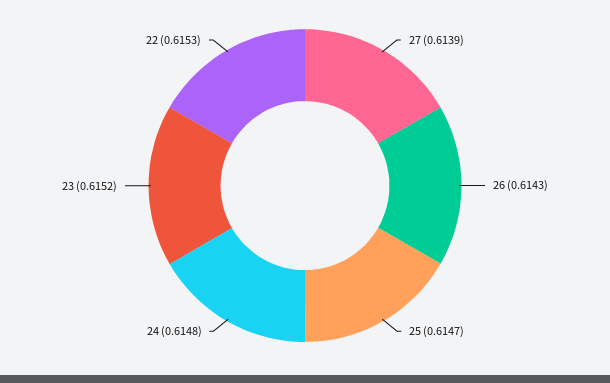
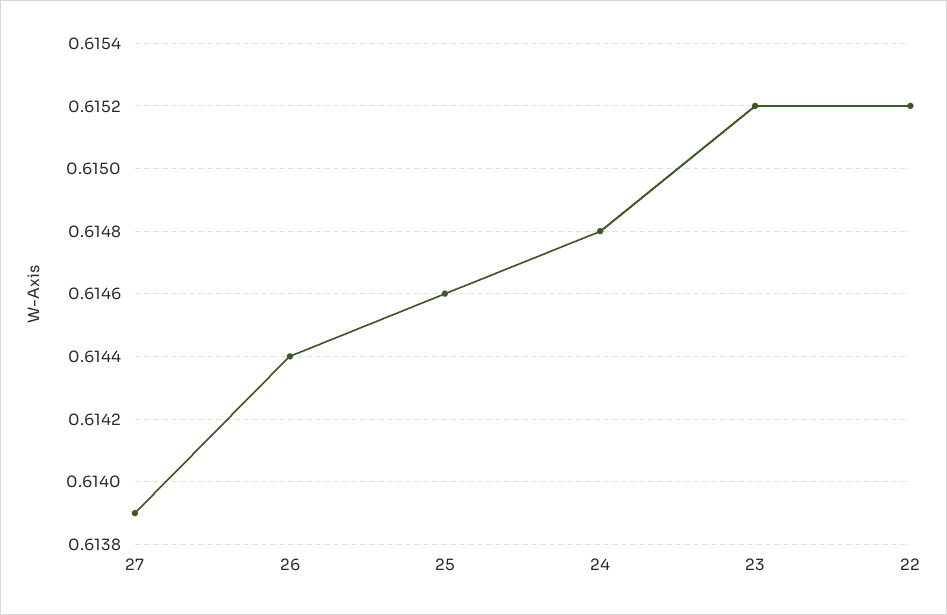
26: 0.6143 -> 0.6144
25: 0.6147 -> 0.6146
22: 0.6153 -> 0.6152

